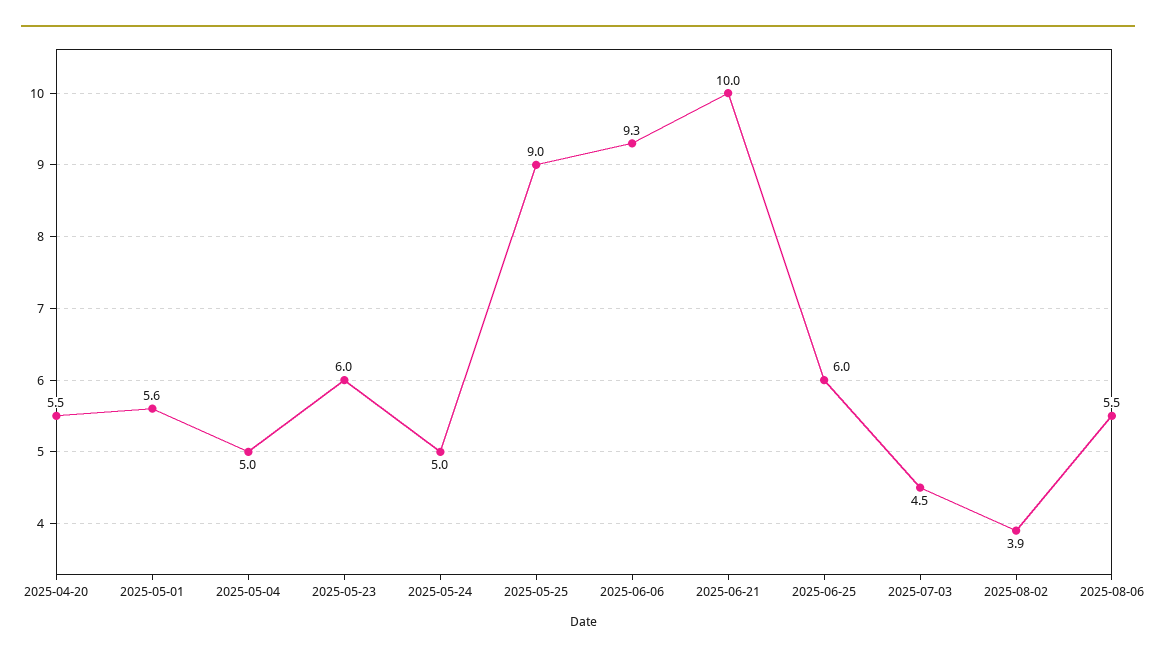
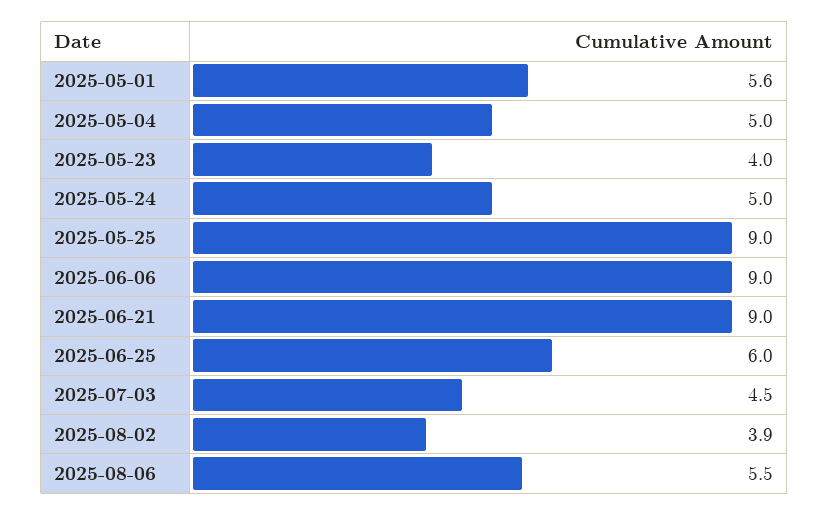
2025-04-20: 5.5 -> none
2025-05-23: 6 -> 4
2025-06-06: 9.3 -> 9
2025-06-21: 10 -> 9

